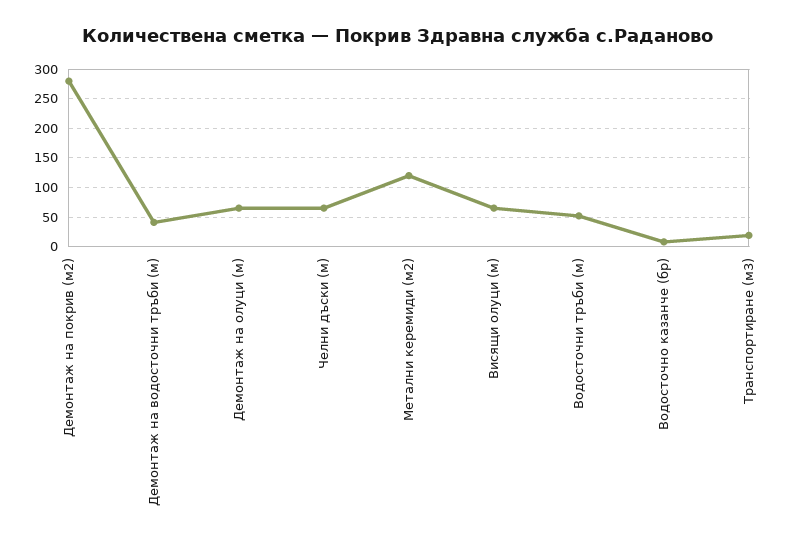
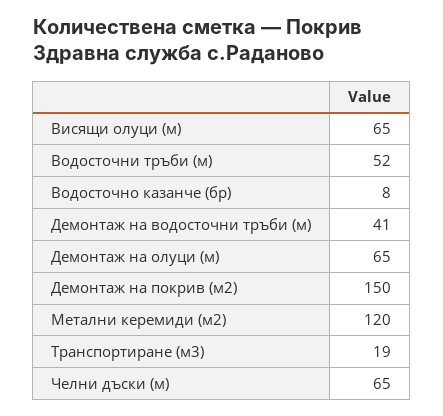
Демонтаж на покрив (м2): 275 -> 150

